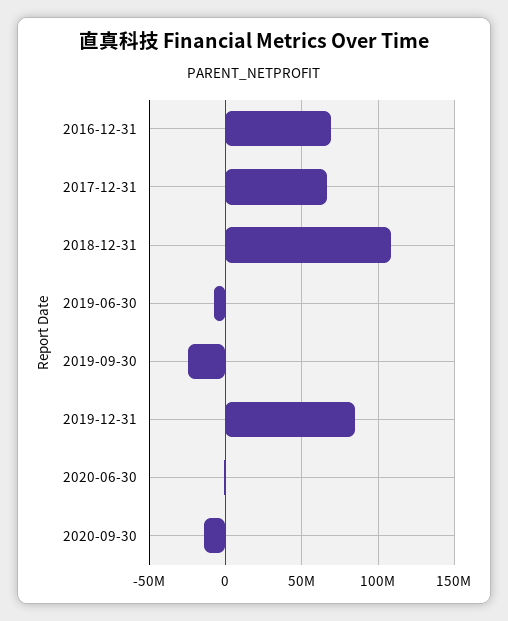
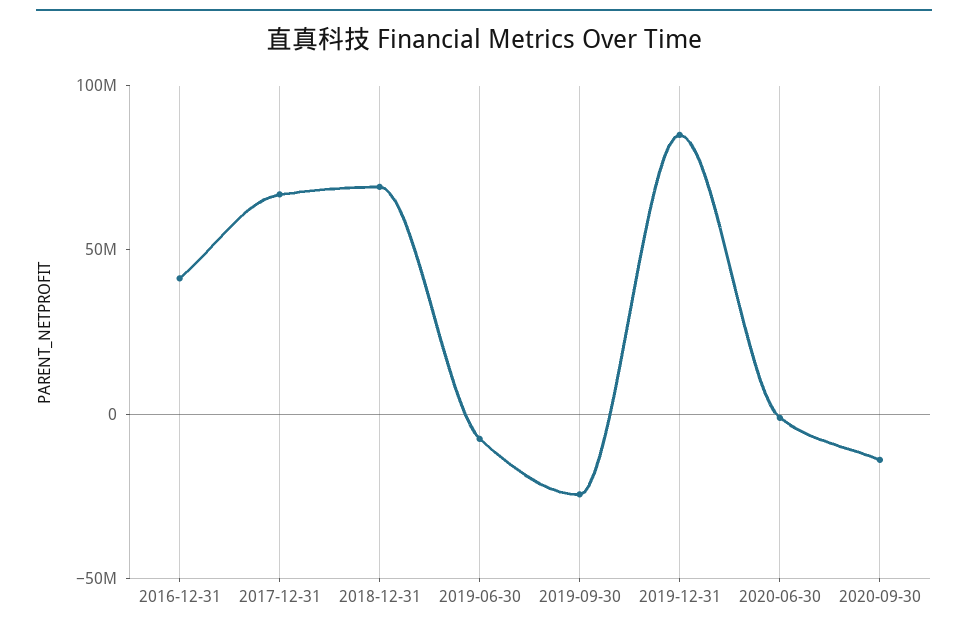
2016-12-31: 70000000 -> 40000000
2018-12-31: 110000000 -> 70000000

